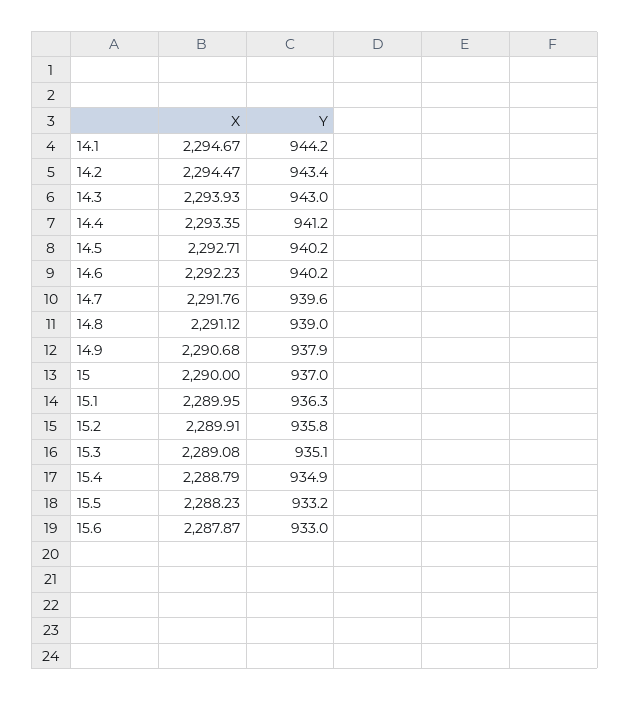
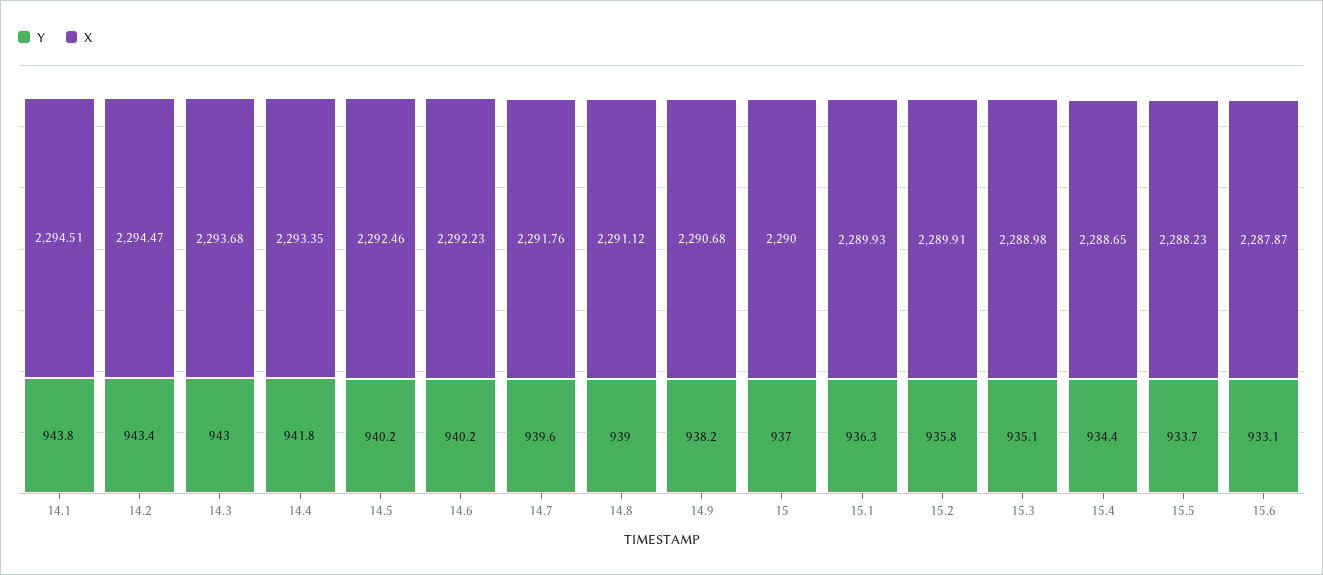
X, 14.1: 2294.67 -> 2294.51
Y, 14.1: 944.2 -> 943.8
X, 14.3: 2293.93 -> 2293.68
Y, 14.4: 941.2 -> 941.8
X, 14.5: 2292.71 -> 2292.46
Y, 14.9: 937.9 -> 938.2
X, 15.1: 2289.95 -> 2289.93
X, 15.3: 2289.08 -> 2288.98
X, 15.4: 2288.79 -> 2288.65
Y, 15.4: 934.9 -> 934.4
Y, 15.5: 933.2 -> 933.7
Y, 15.6: 933 -> 933.1

